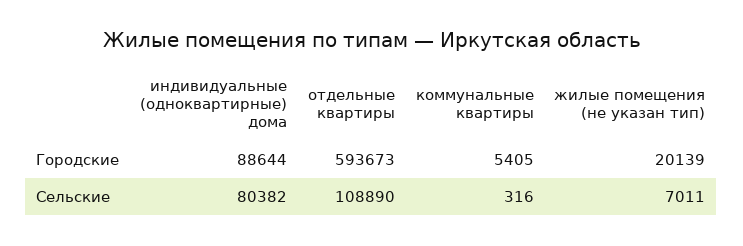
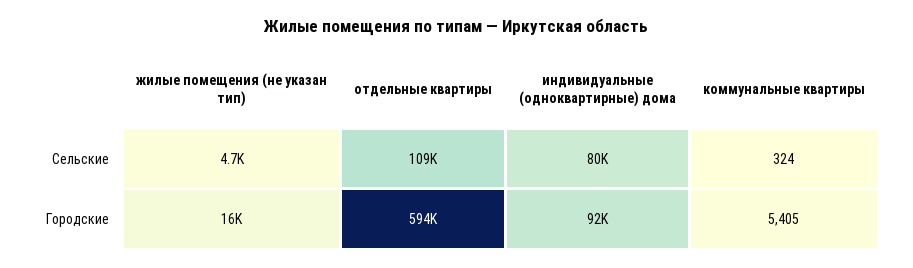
индивидуальные (одноквартирные) дома, Городские: 88644 -> 92000
жилые помещения (не указан тип), Городские: 20139 -> 16000
коммунальные квартиры, Сельские: 316 -> 324
жилые помещения (не указан тип), Сельские: 7011 -> 4700

